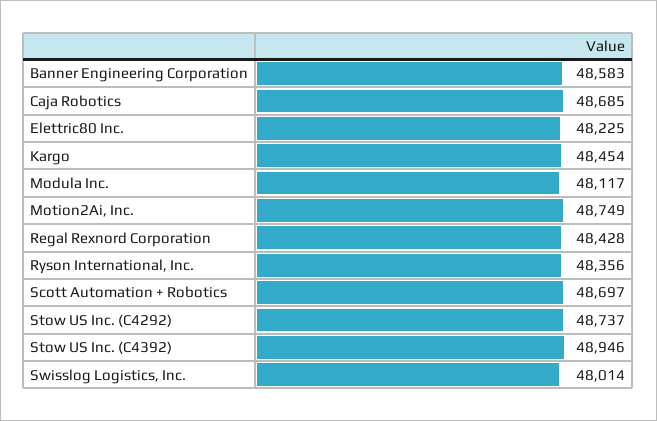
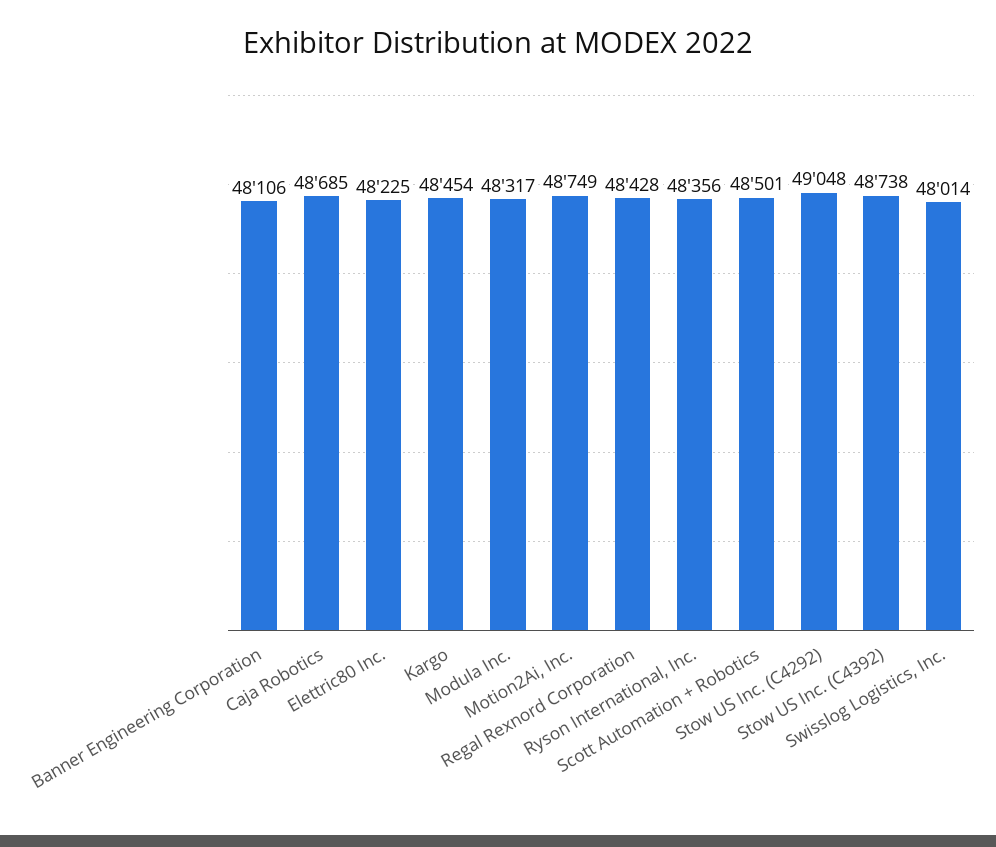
Banner Engineering Corporation: 48583 -> 48106
Modula Inc.: 48117 -> 48317
Scott Automation + Robotics: 48697 -> 48501
Stow US Inc. (C4292): 48737 -> 49048
Stow US Inc. (C4392): 48946 -> 48738

